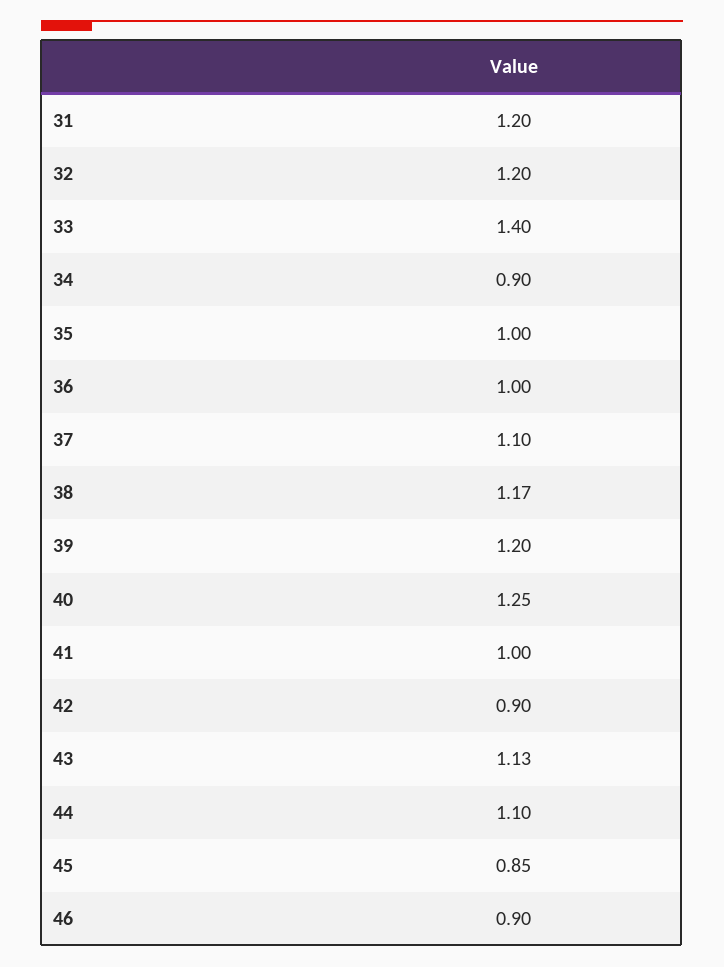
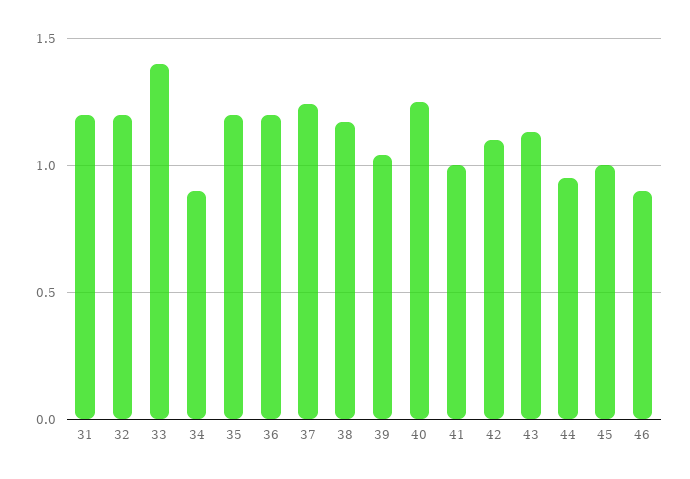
35: 1 -> 1.2
36: 1 -> 1.2
37: 1.1 -> 1.25
39: 1.2 -> 1.05
42: 0.9 -> 1.1
44: 1.1 -> 0.95
45: 0.85 -> 1

